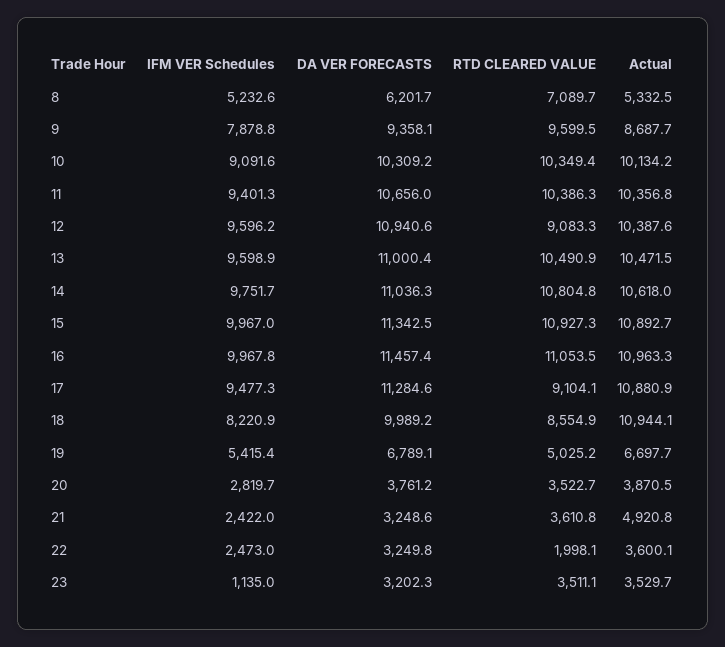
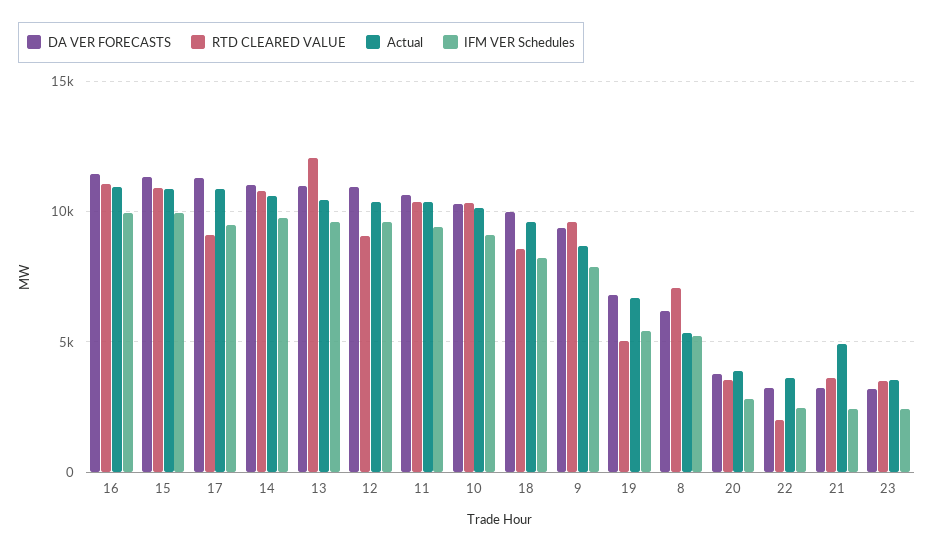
RTD CLEARED VALUE, 13: 10490.9 -> 12000
Actual, 18: 10944.1 -> 9500
IFM VER Schedules, 23: 1135 -> 2500

